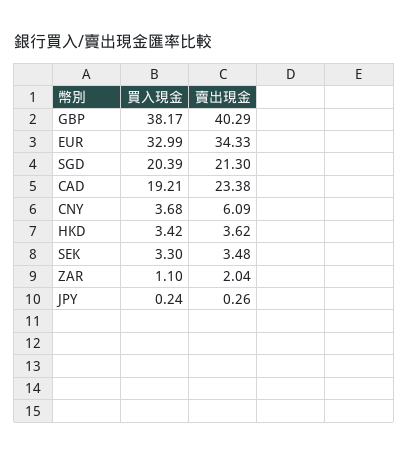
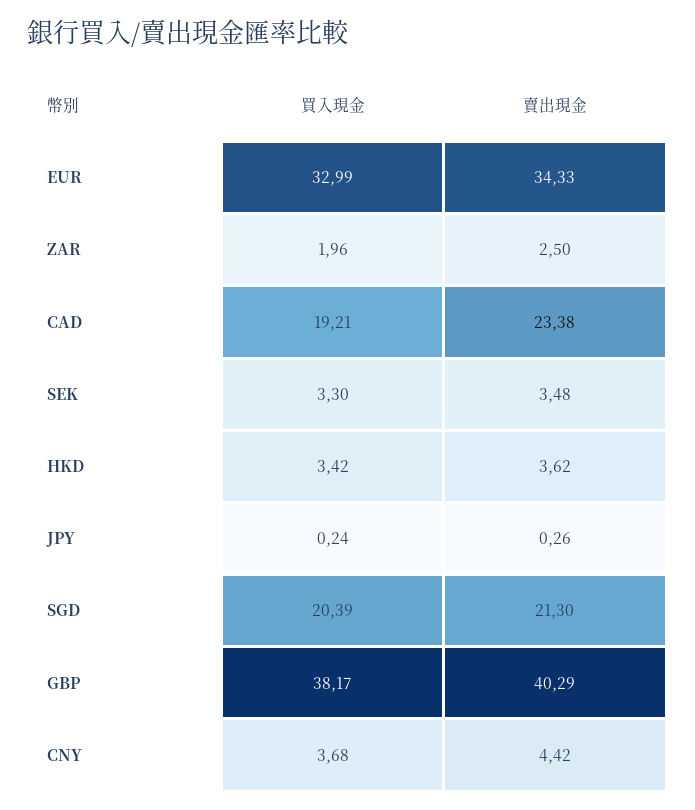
賣出現金, CNY: 6.09 -> 4.42
買入現金, ZAR: 1.1 -> 1.96
賣出現金, ZAR: 2.04 -> 2.5

